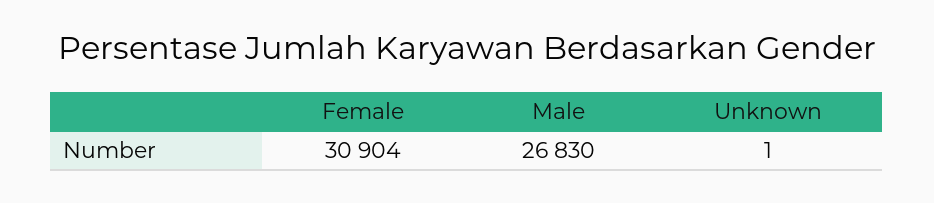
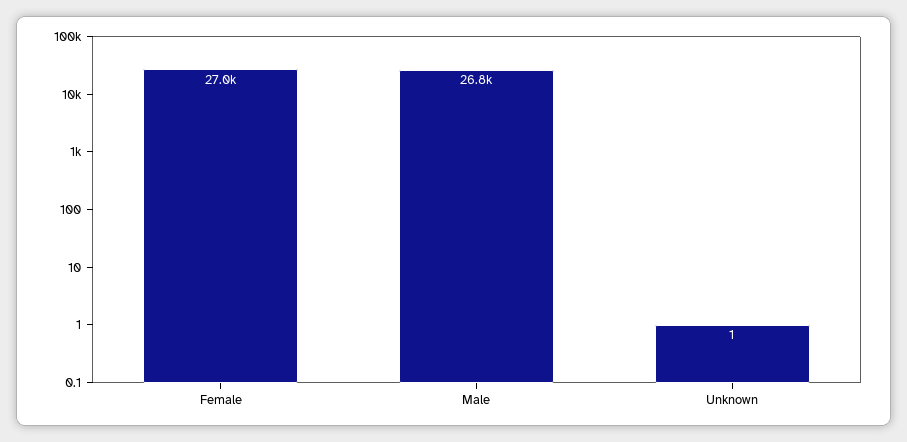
Female: 30904 -> 27000

